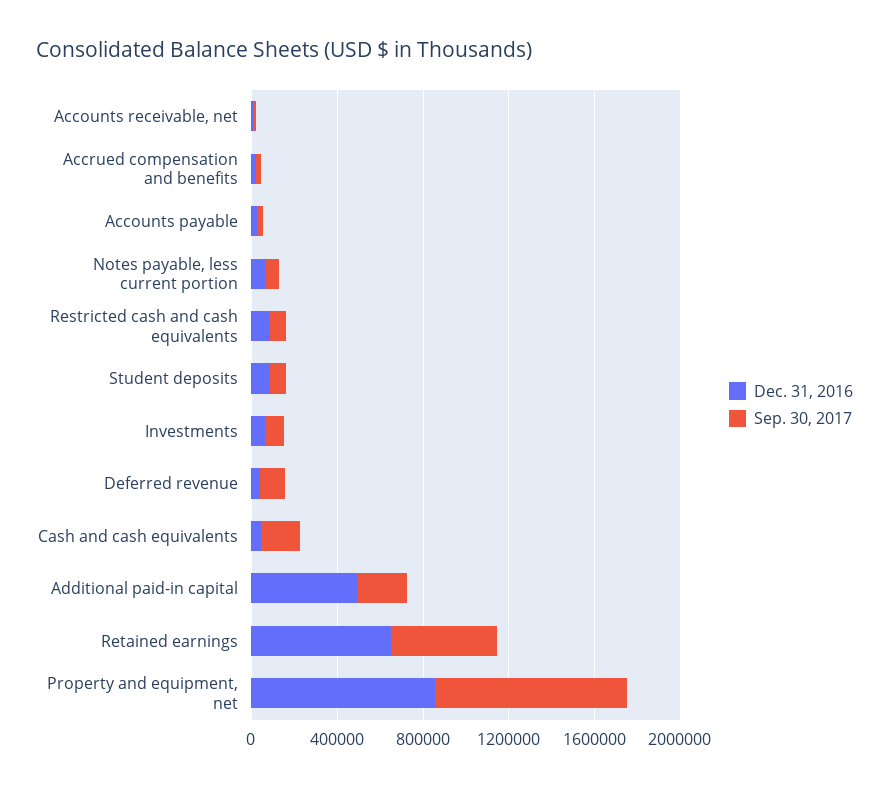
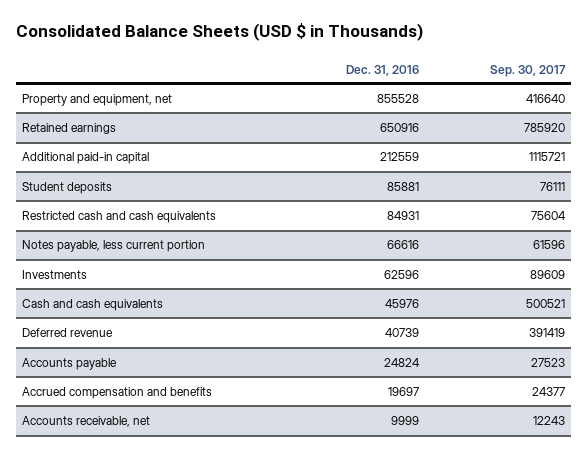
Sep. 30, 2017, Deferred revenue: 100000 -> 391419
Sep. 30, 2017, Cash and cash equivalents: 200000 -> 500521
Dec. 31, 2016, Additional paid-in capital: 500000 -> 212559
Sep. 30, 2017, Additional paid-in capital: 200000 -> 1115721
Sep. 30, 2017, Retained earnings: 500000 -> 785920
Sep. 30, 2017, Property and equipment, net: 900000 -> 416640

